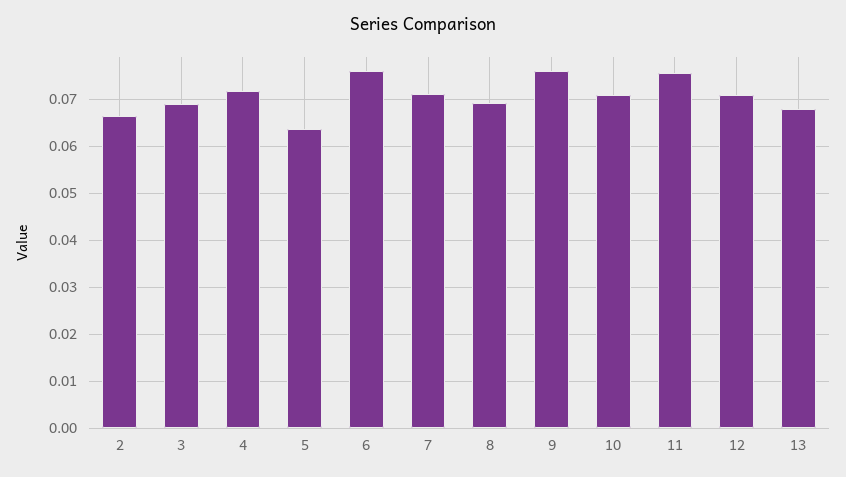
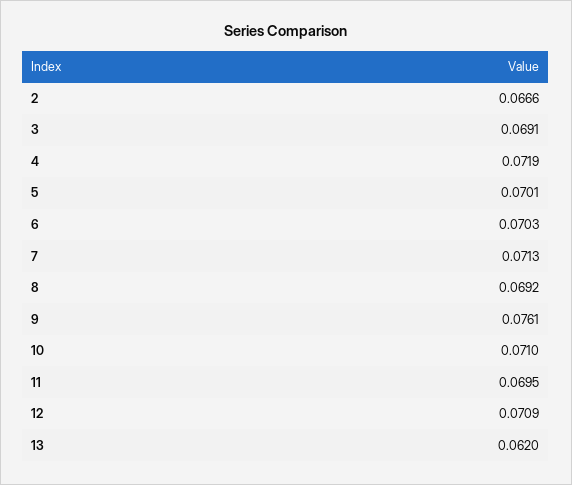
5: 0.064 -> 0.0701
6: 0.076 -> 0.0703
11: 0.076 -> 0.0695
13: 0.068 -> 0.062

